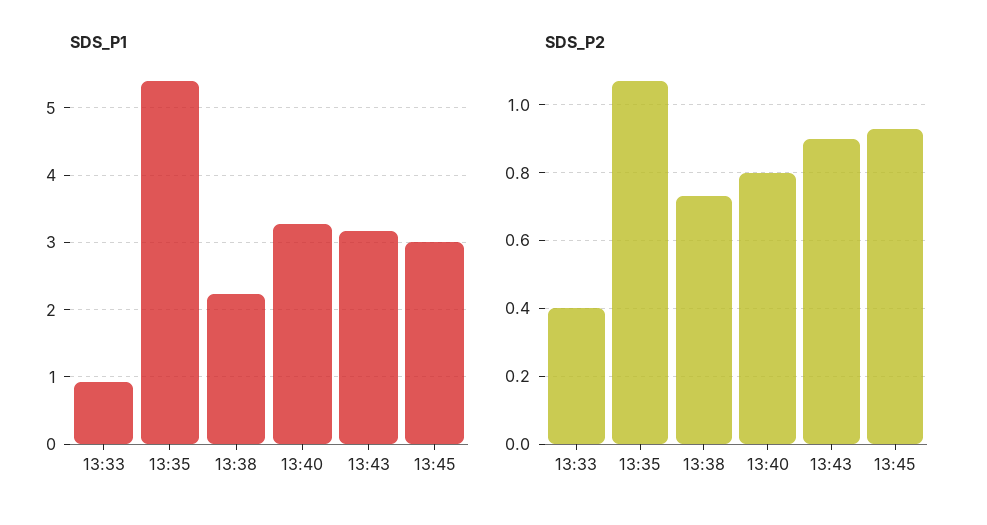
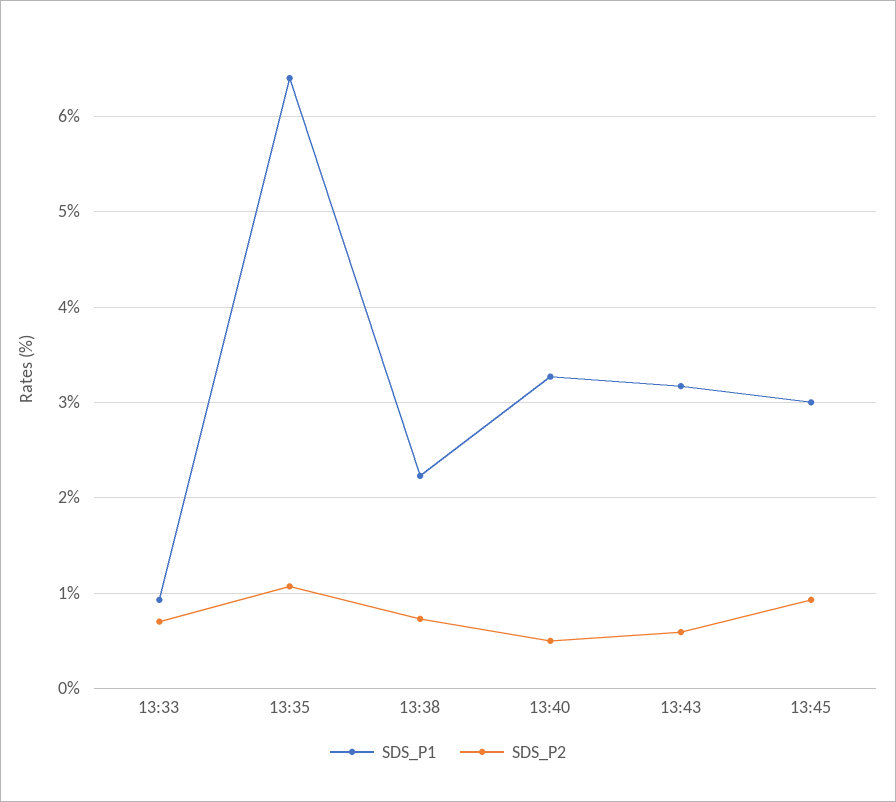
SDS_P1, 13:35: 5.4 -> 6.4
SDS_P2, 13:33: 0.4 -> 0.7
SDS_P2, 13:40: 0.8 -> 0.5
SDS_P2, 13:43: 0.9 -> 0.6

